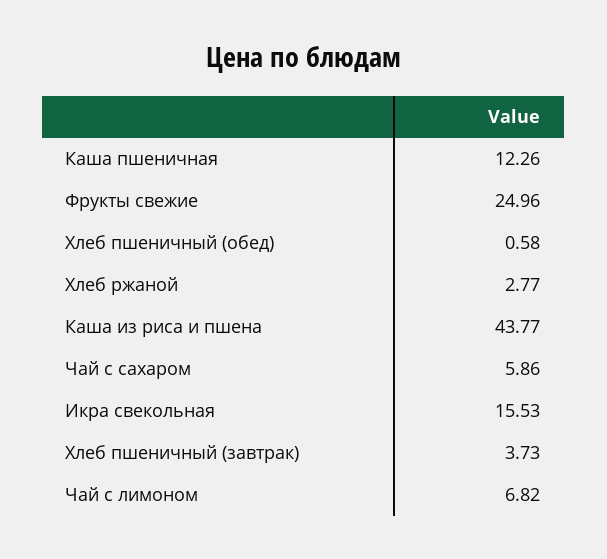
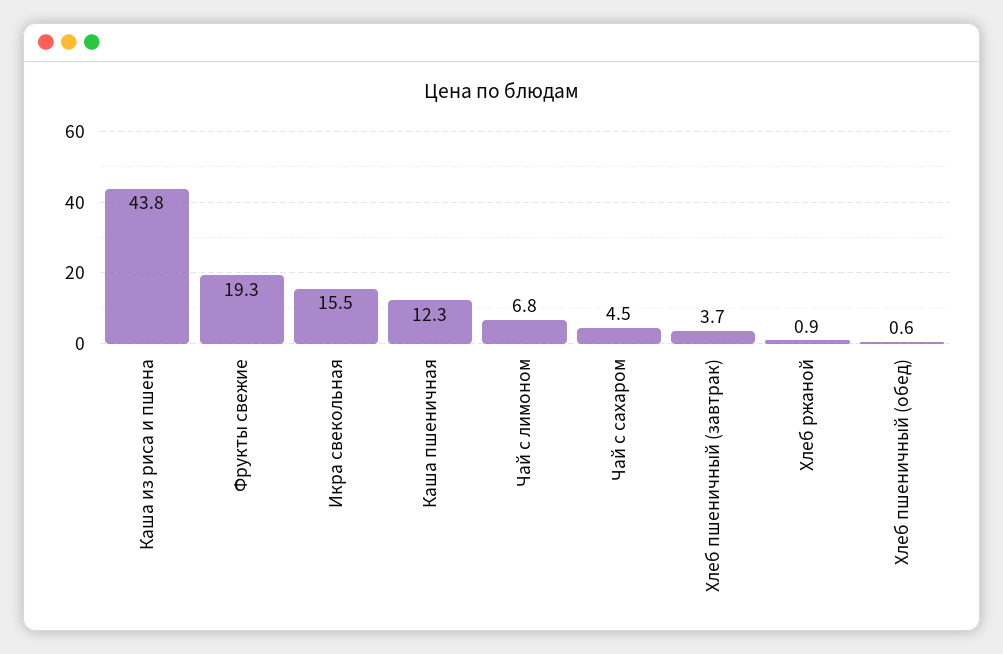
Фрукты свежие: 24.96 -> 19.3
Хлеб ржаной: 2.77 -> 0.9
Чай с сахаром: 5.86 -> 4.5

